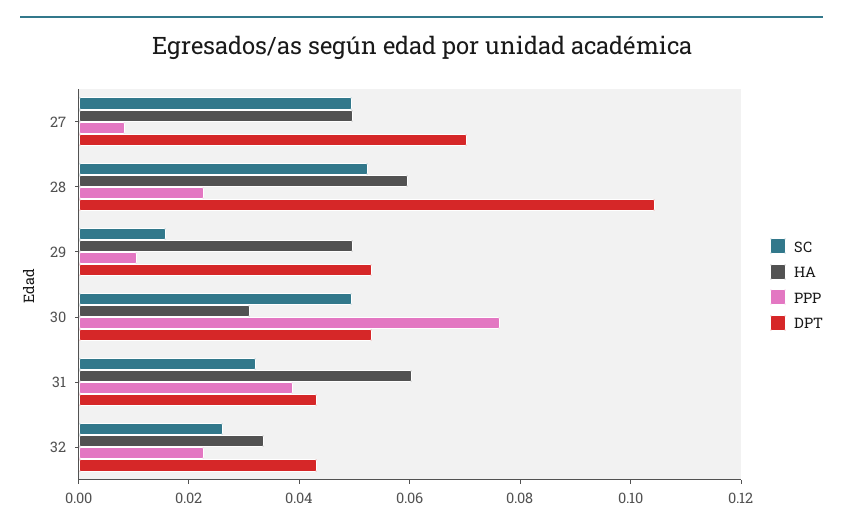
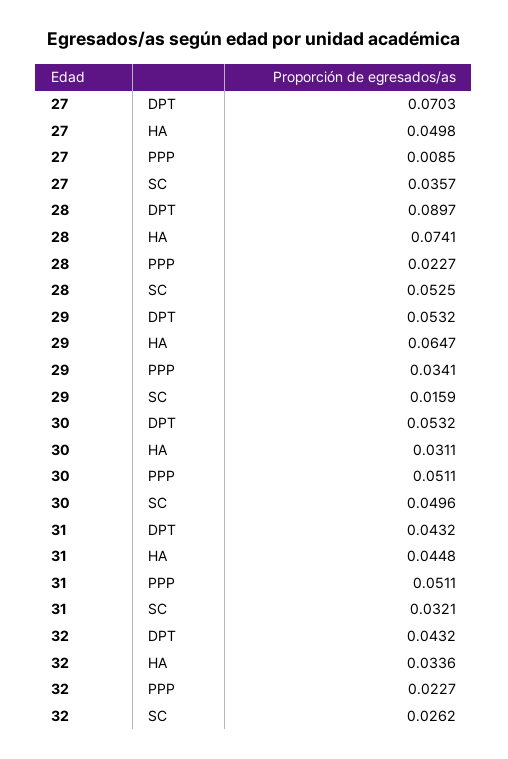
SC, 27: 0.05 -> 0.0357
HA, 28: 0.06 -> 0.0741
DPT, 28: 0.105 -> 0.0897
HA, 29: 0.05 -> 0.0647
PPP, 29: 0.01 -> 0.0341
PPP, 30: 0.075 -> 0.0511
HA, 31: 0.06 -> 0.0448
PPP, 31: 0.04 -> 0.0511

